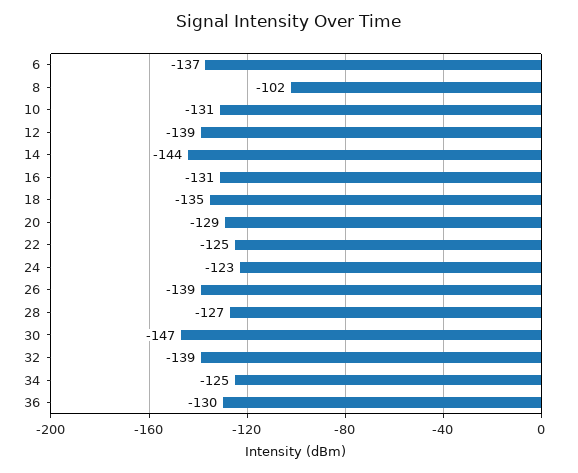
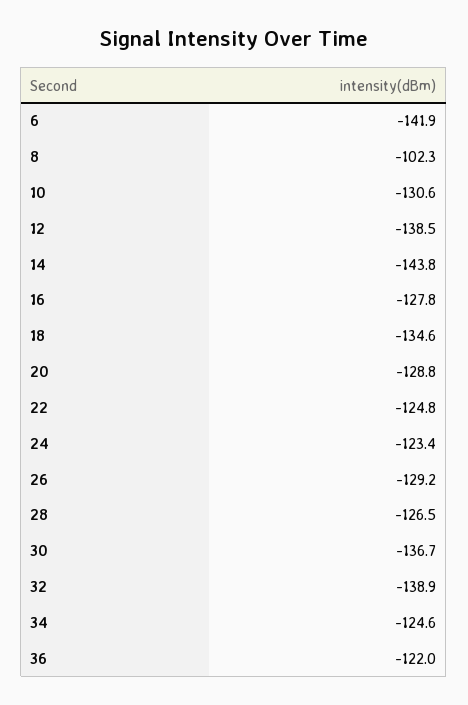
6: -137 -> -141.9
16: -131 -> -127.8
26: -139 -> -129.2
30: -147 -> -136.7
36: -130 -> -122

